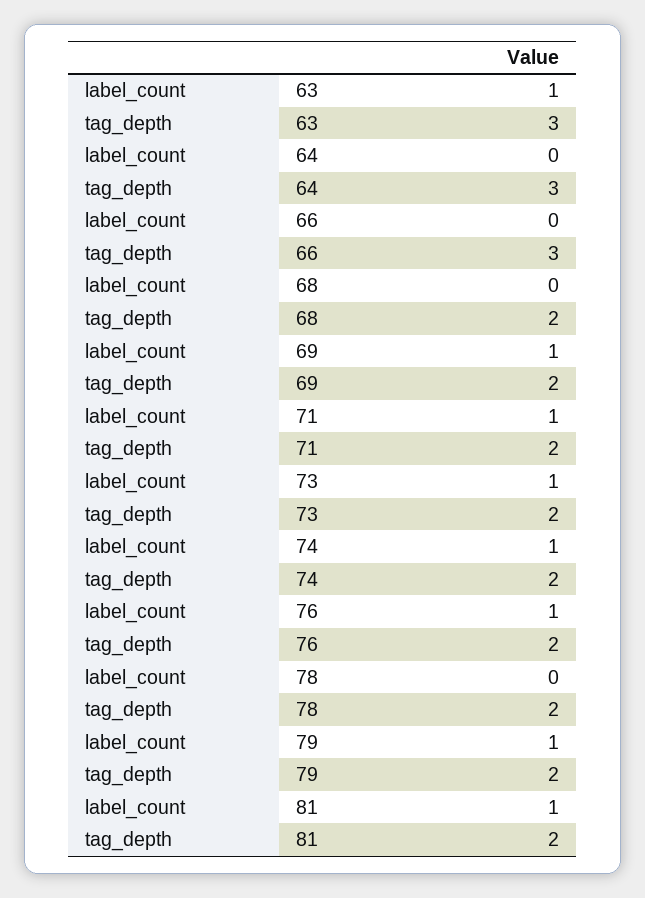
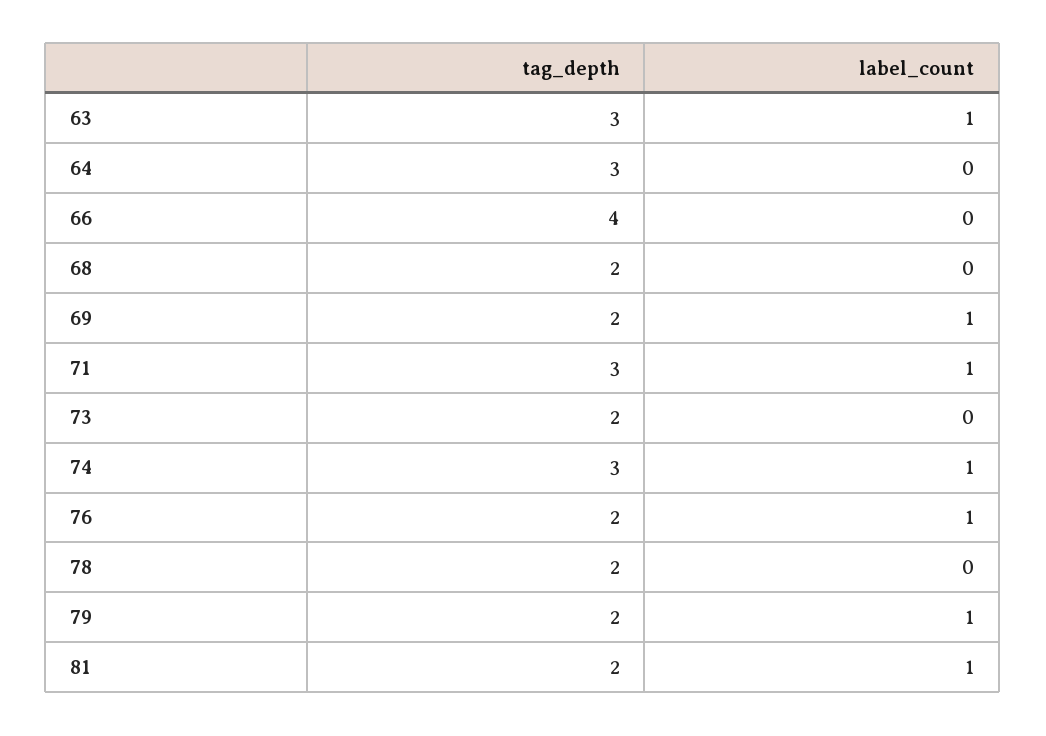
tag_depth, 66: 3 -> 4
tag_depth, 71: 2 -> 3
label_count, 73: 1 -> 0
tag_depth, 74: 2 -> 3

